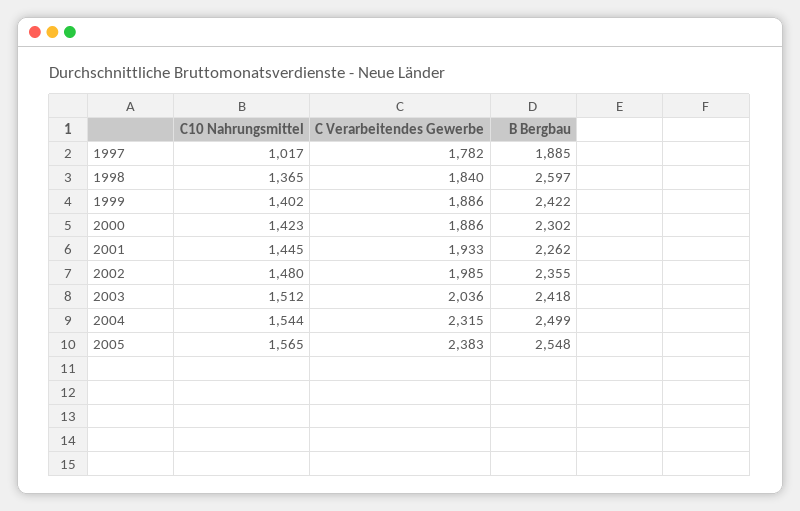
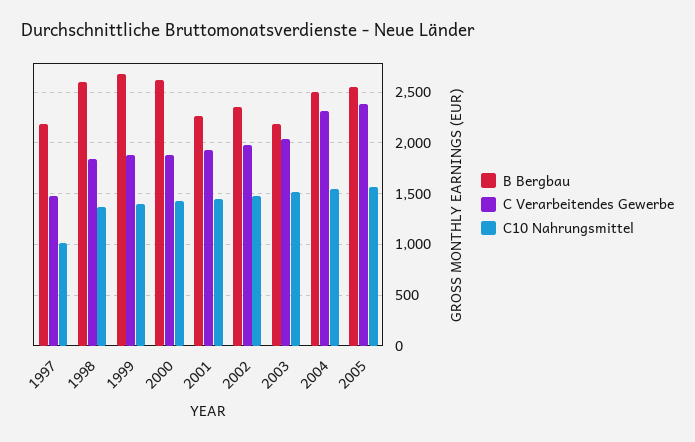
C Verarbeitendes Gewerbe, 1997: 1782 -> 1500
B Bergbau, 1997: 1885 -> 2200
B Bergbau, 1999: 2422 -> 2700
B Bergbau, 2000: 2302 -> 2600
B Bergbau, 2003: 2418 -> 2200

